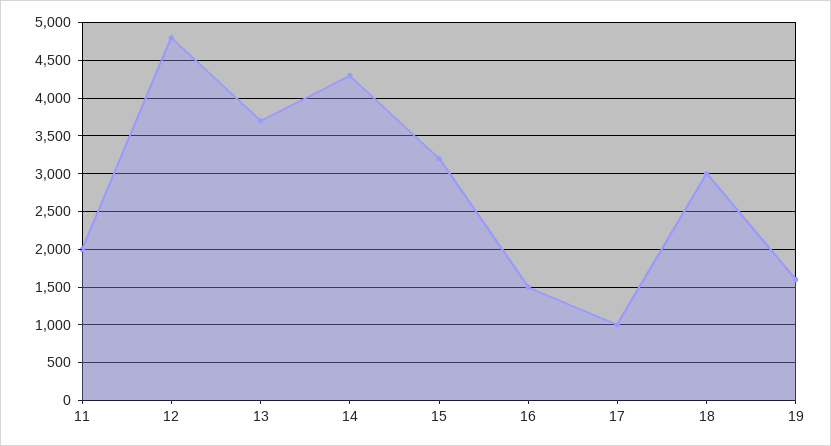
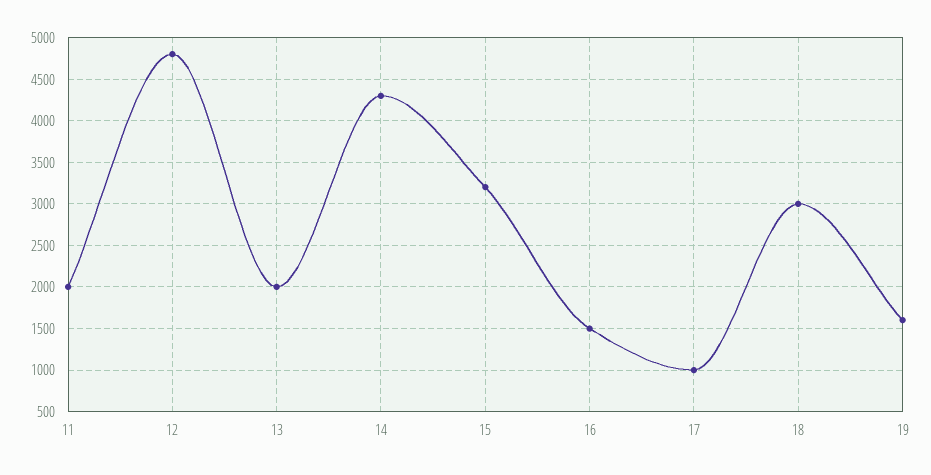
13: 3700 -> 2000

